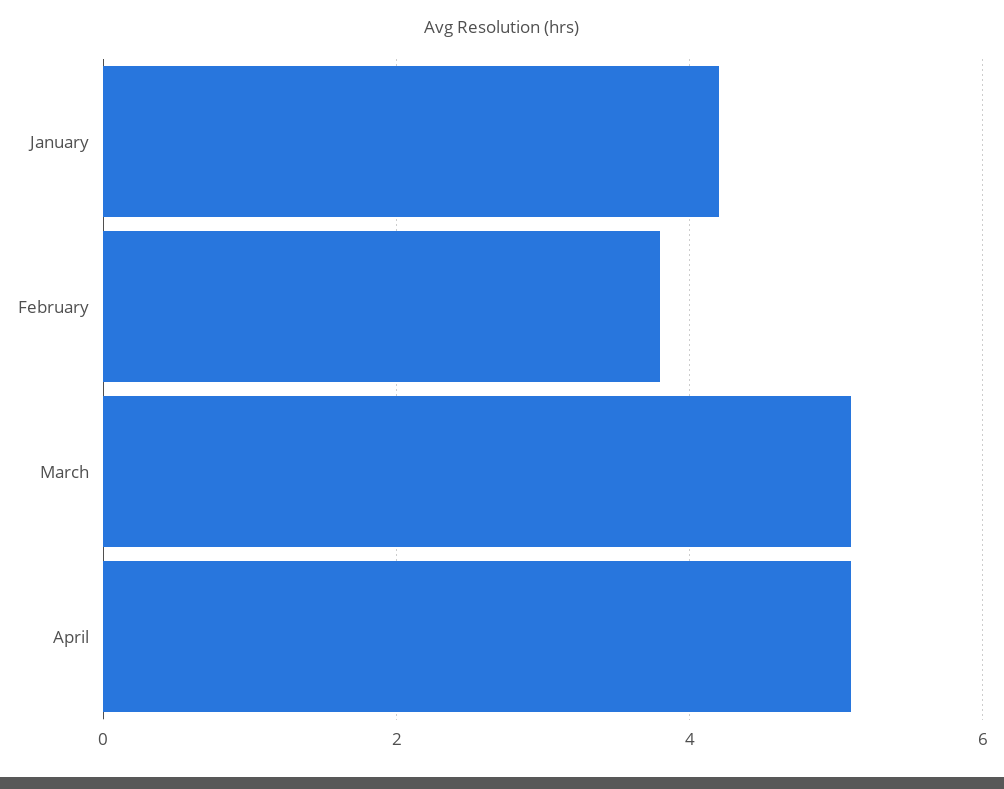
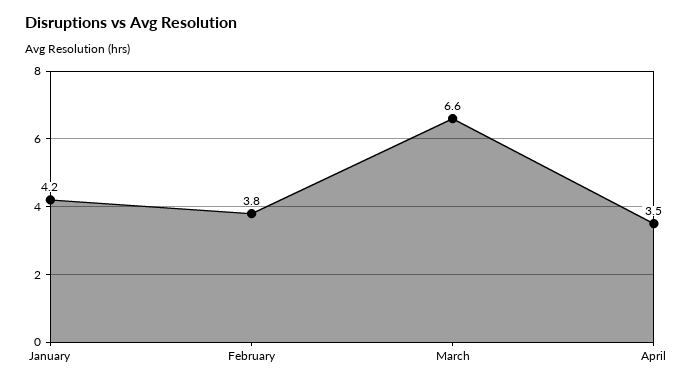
March: 5 -> 6.6
April: 5 -> 3.5

